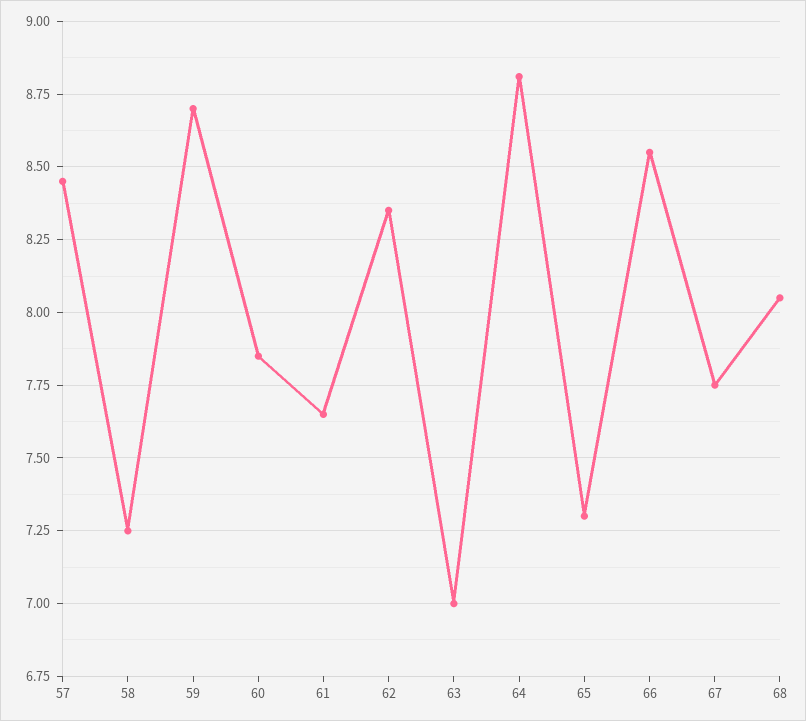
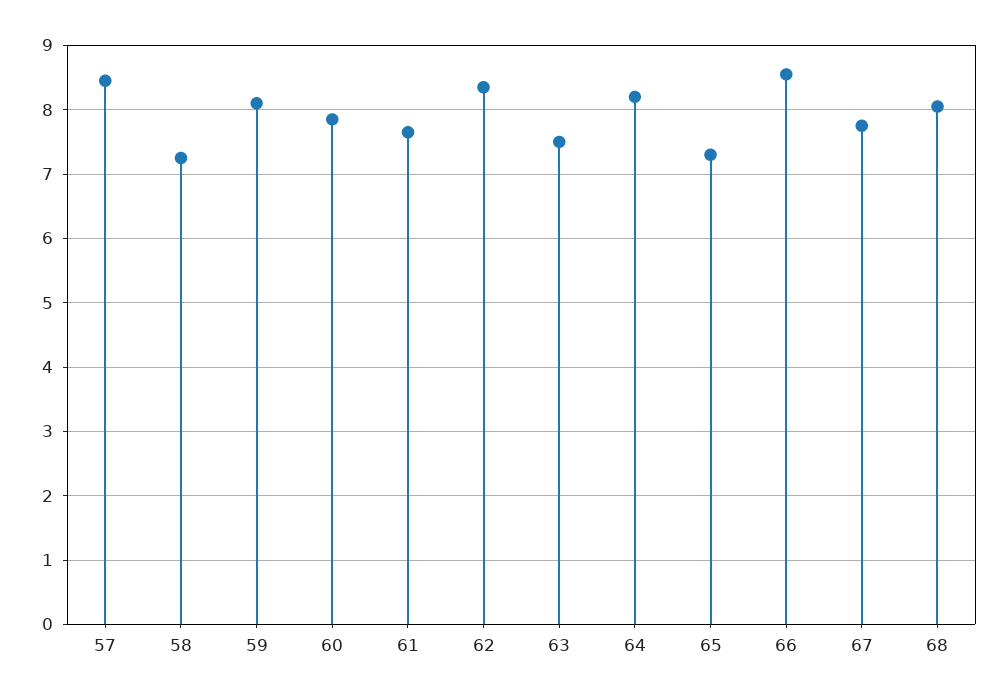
59: 8.7 -> 8.1
63: 7 -> 7.5
64: 8.8 -> 8.2

